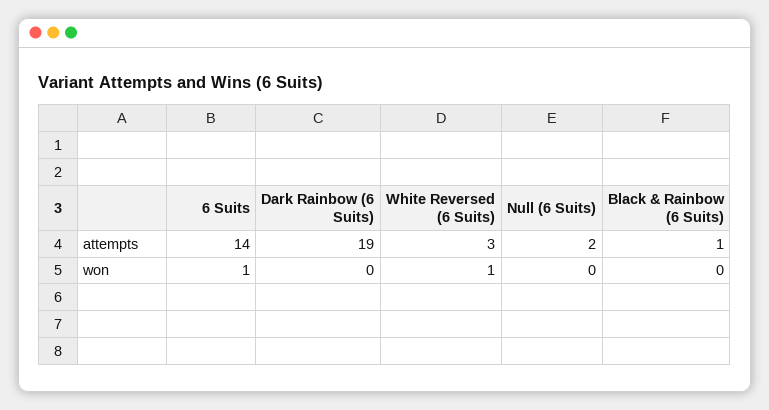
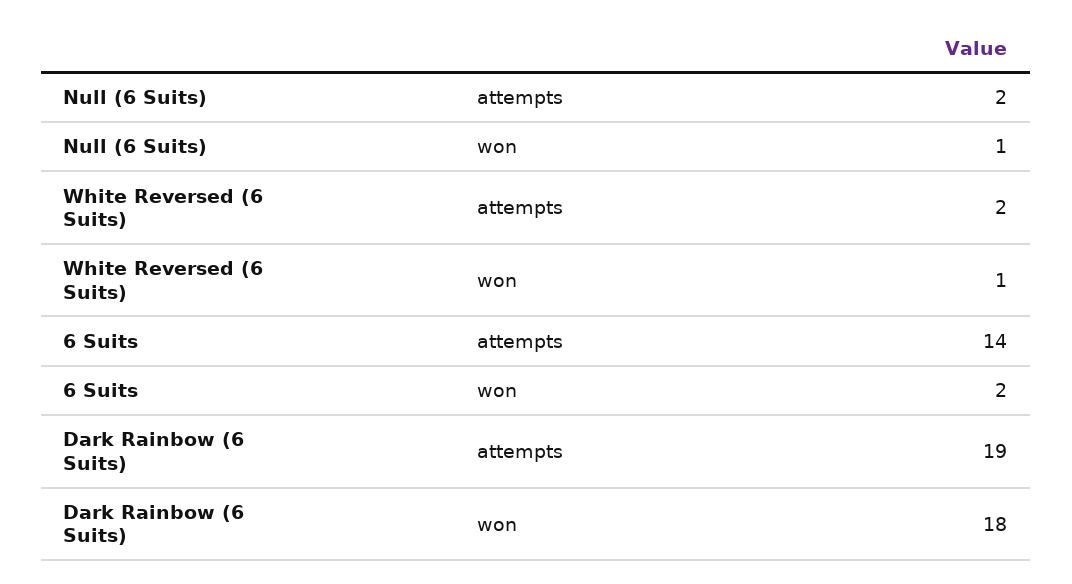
White Reversed (6 Suits), attempts: 3 -> 2
Black & Rainbow (6 Suits), attempts: 1 -> none
6 Suits, won: 1 -> 2
Dark Rainbow (6 Suits), won: 0 -> 18
Null (6 Suits), won: 0 -> 1
Black & Rainbow (6 Suits), won: 0 -> none

